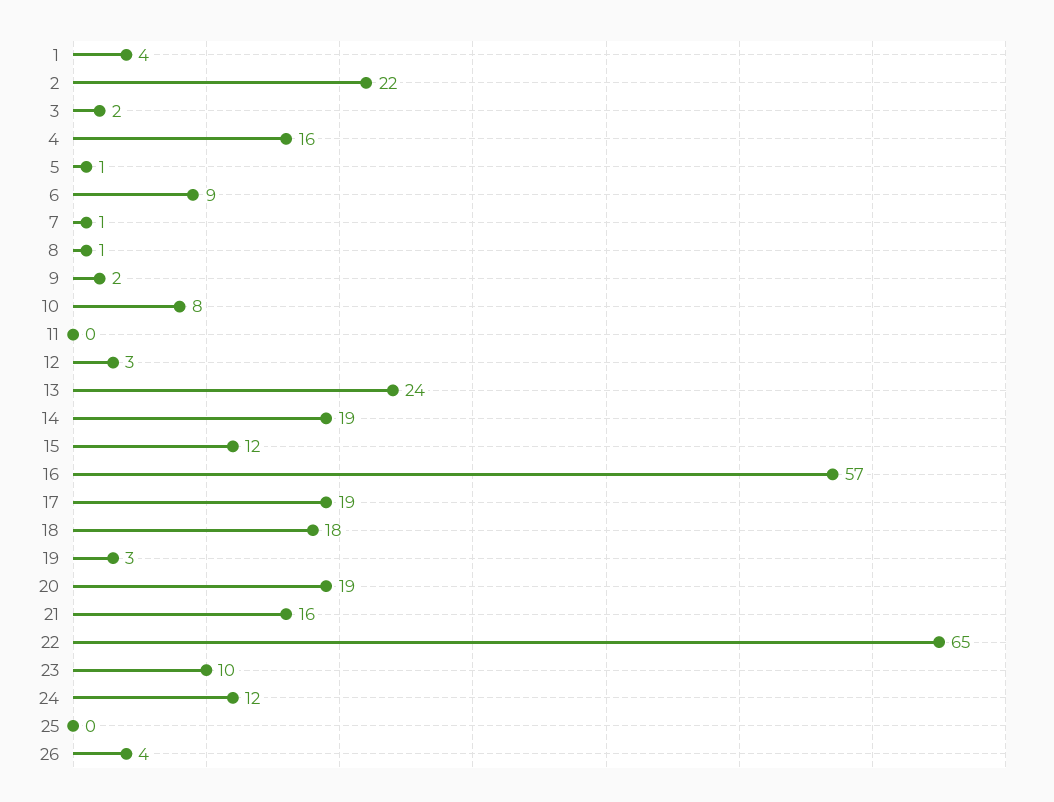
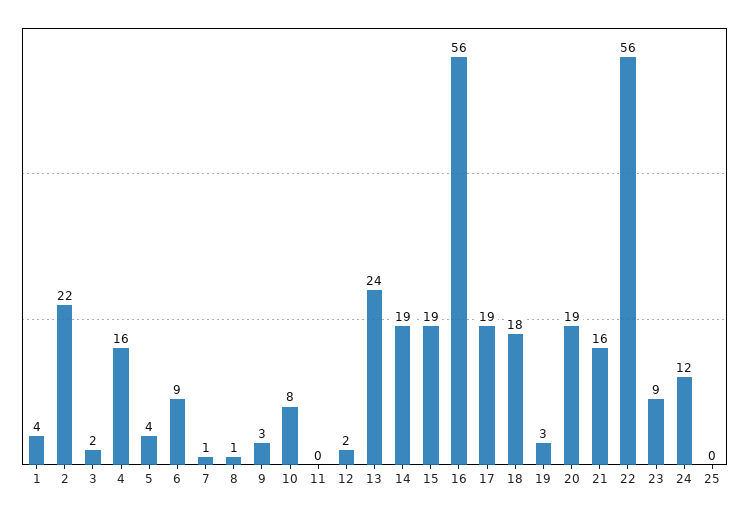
5: 1 -> 4
9: 2 -> 3
12: 3 -> 2
15: 12 -> 19
16: 57 -> 56
22: 65 -> 56
23: 10 -> 9
26: 4 -> none

